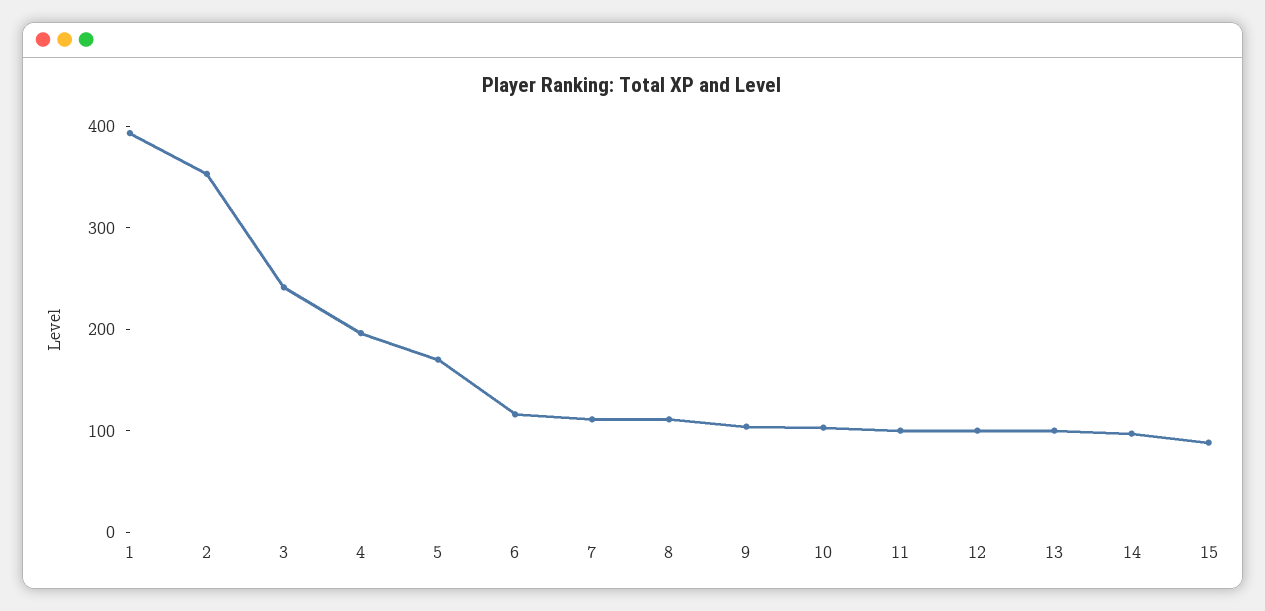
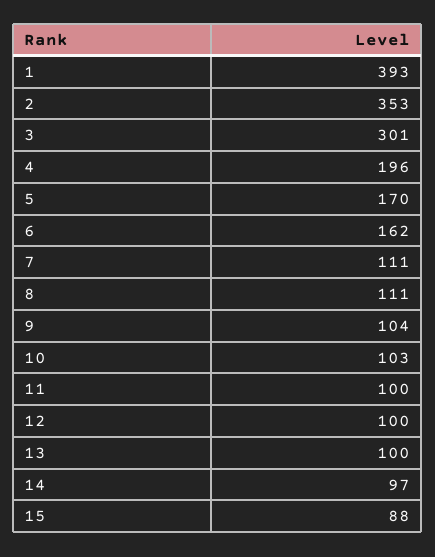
3: 240 -> 301
6: 120 -> 162

